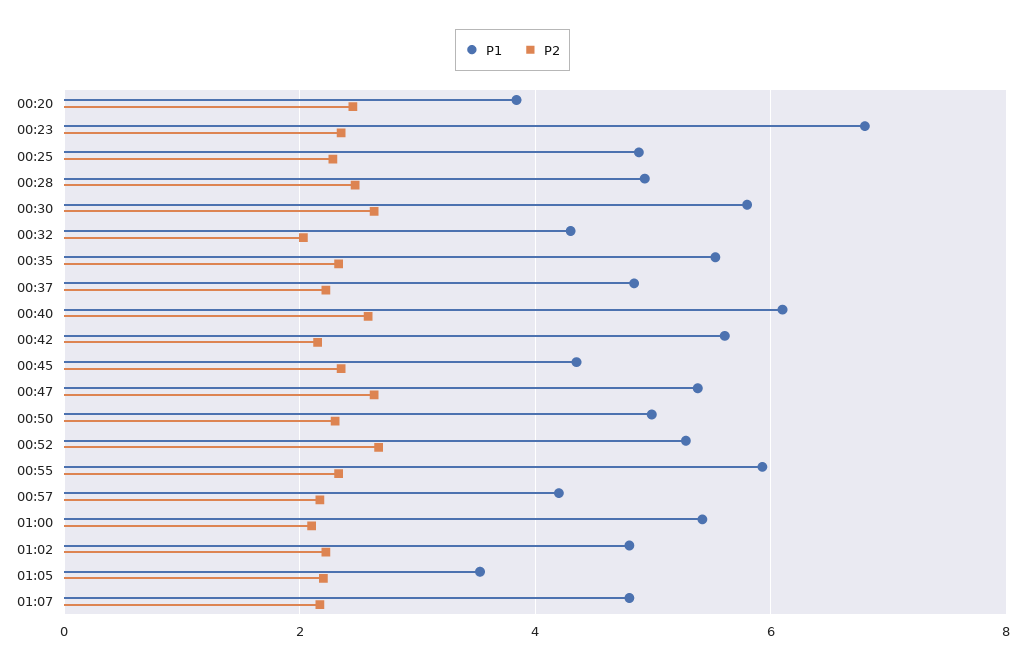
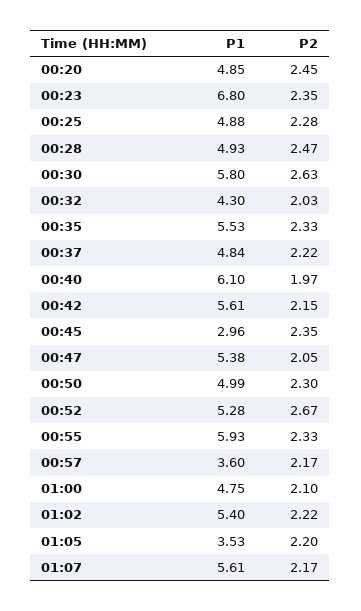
P1, 00:20: 3.8 -> 4.85
P2, 00:40: 2.6 -> 1.97
P1, 00:45: 4.4 -> 2.96
P2, 00:47: 2.6 -> 2.05
P1, 00:57: 4.2 -> 3.6
P1, 01:00: 5.4 -> 4.75
P1, 01:02: 4.8 -> 5.4
P1, 01:07: 4.8 -> 5.61

